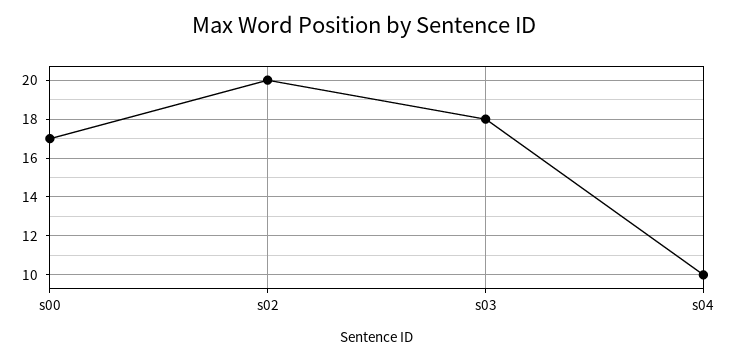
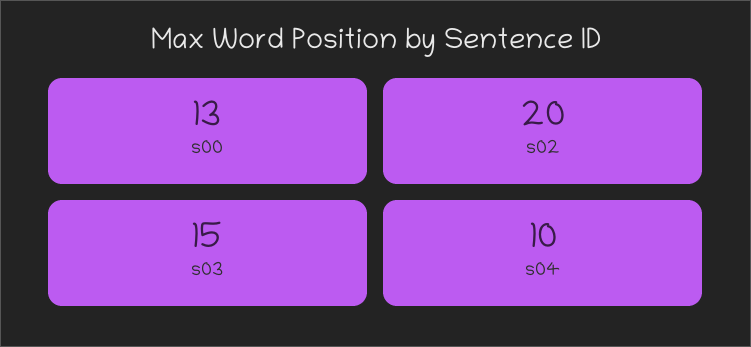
s00: 17 -> 13
s03: 18 -> 15

